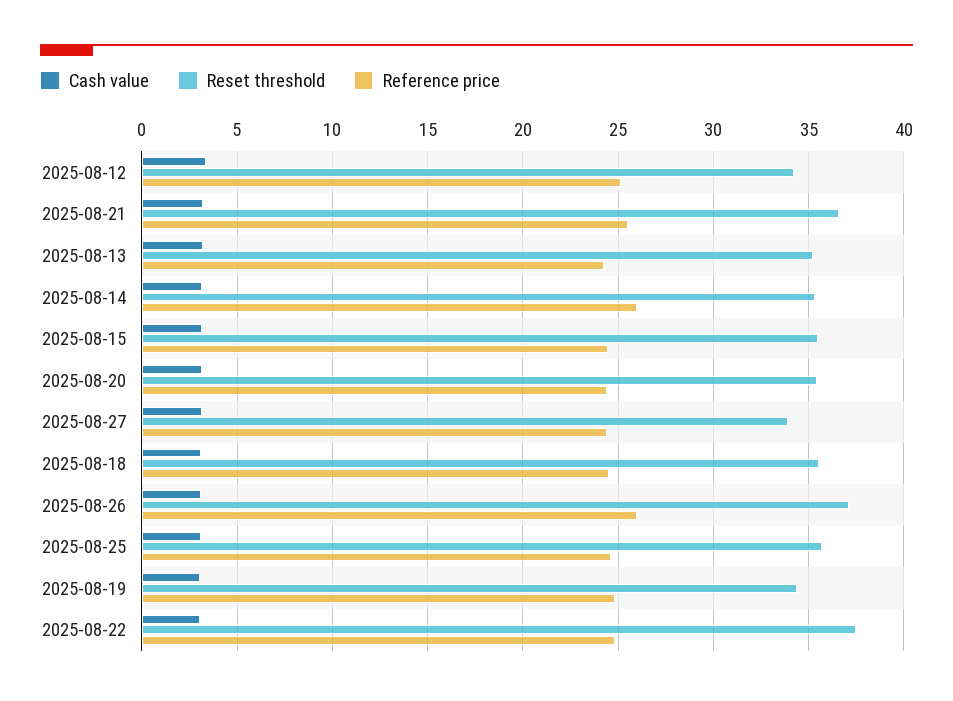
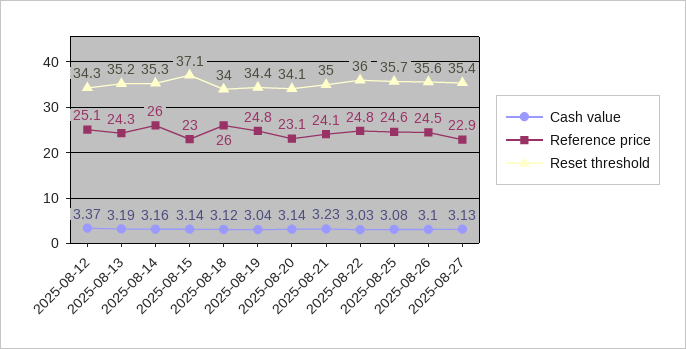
Reset threshold, 2025-08-21: 36.5 -> 35
Reference price, 2025-08-21: 25.5 -> 24.1
Reset threshold, 2025-08-15: 35.5 -> 37.1
Reference price, 2025-08-15: 24.5 -> 23
Reset threshold, 2025-08-20: 35.5 -> 34.1
Reference price, 2025-08-20: 24.5 -> 23.1
Reset threshold, 2025-08-27: 34 -> 35.4
Reference price, 2025-08-27: 24.5 -> 22.9
Reset threshold, 2025-08-18: 35.5 -> 34
Reference price, 2025-08-18: 24.5 -> 26
Reset threshold, 2025-08-26: 37 -> 35.6
Reference price, 2025-08-26: 26 -> 24.5
Reset threshold, 2025-08-22: 37.5 -> 36

